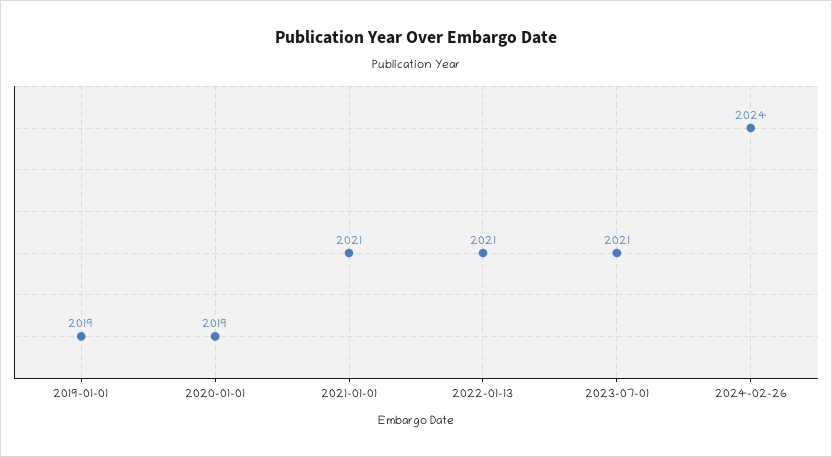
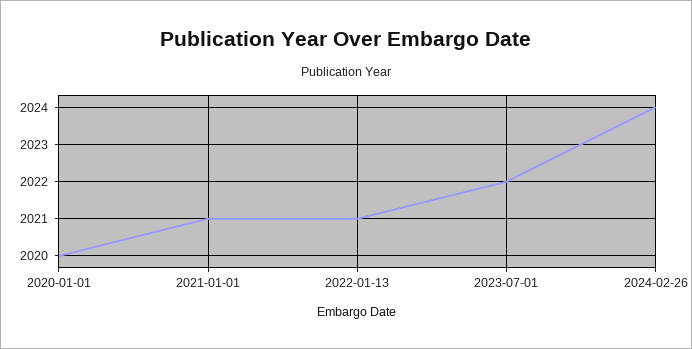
2019-01-01: 2019 -> none
2020-01-01: 2019 -> 2020
2023-07-01: 2021 -> 2022

